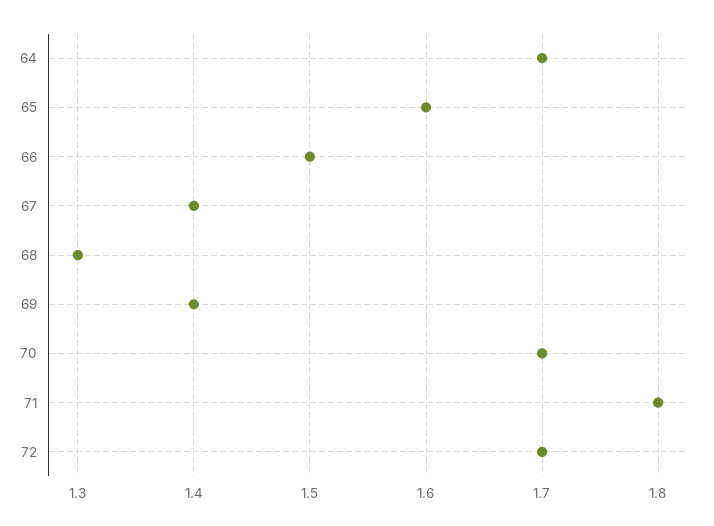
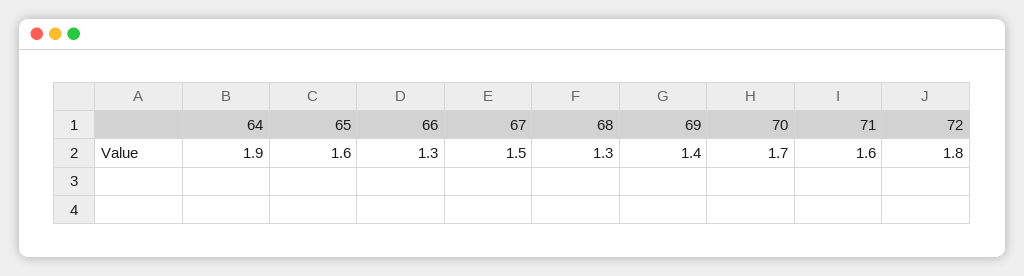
64: 1.7 -> 1.9
66: 1.5 -> 1.3
67: 1.4 -> 1.5
71: 1.8 -> 1.6
72: 1.7 -> 1.8

